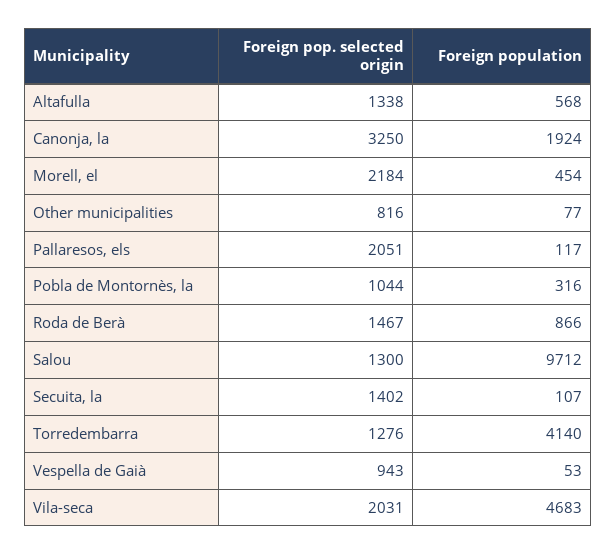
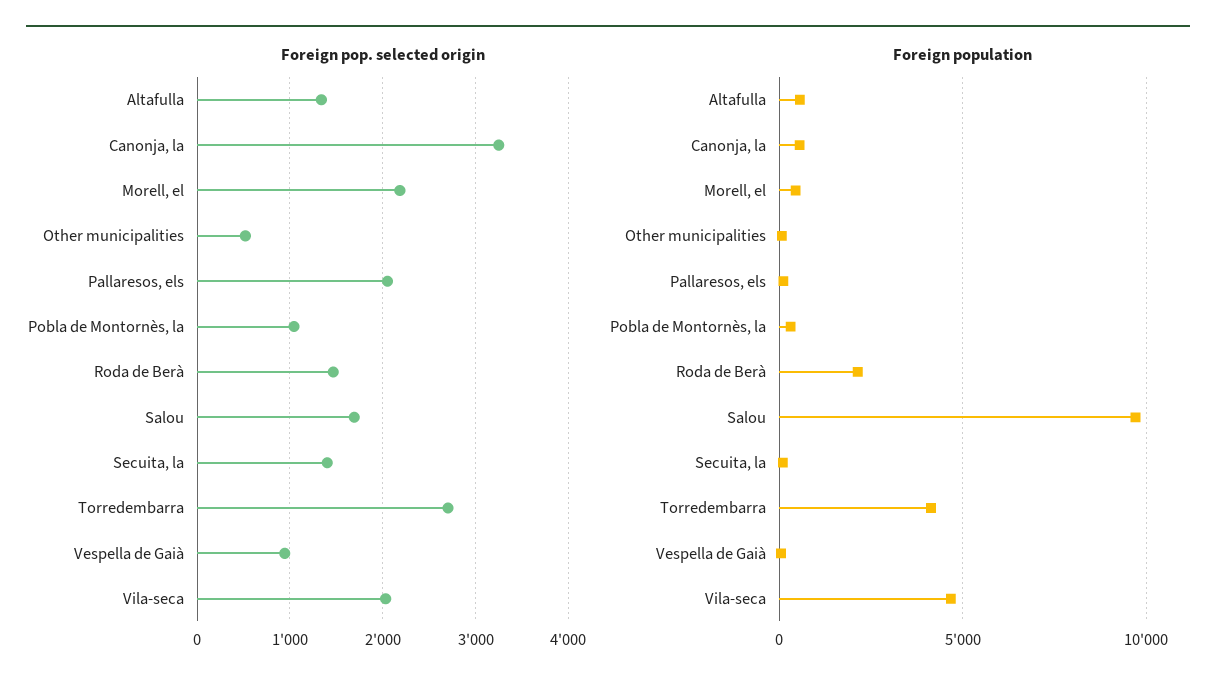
Foreign population, Canonja, la: 1924 -> 500
Foreign pop. selected origin, Other municipalities: 816 -> 500
Foreign population, Roda de Berà: 866 -> 2000
Foreign pop. selected origin, Salou: 1300 -> 1700
Foreign pop. selected origin, Torredembarra: 1276 -> 2700

